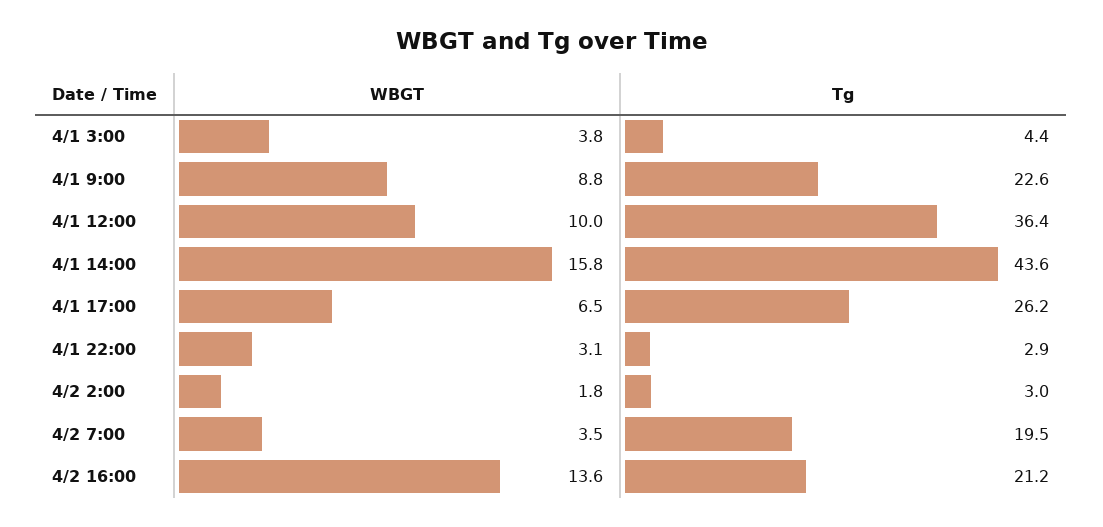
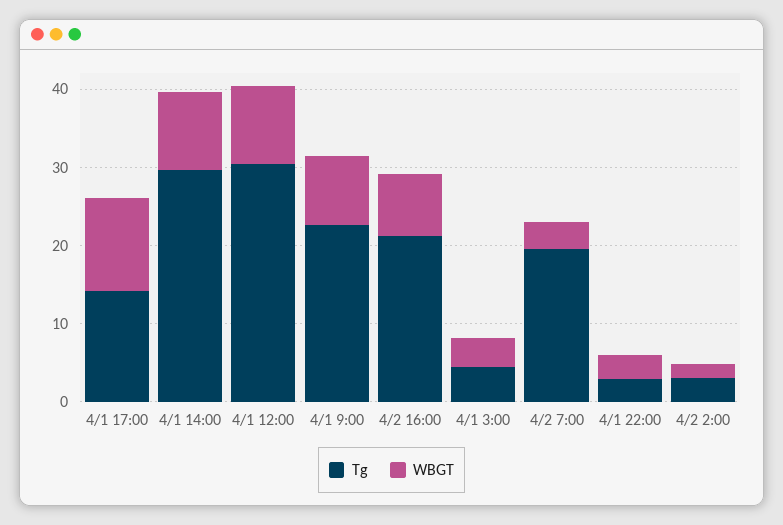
Tg, 4/1 12:00: 36.4 -> 30
WBGT, 4/1 14:00: 15.8 -> 10
Tg, 4/1 14:00: 43.6 -> 30
WBGT, 4/1 17:00: 6.5 -> 12
Tg, 4/1 17:00: 26.2 -> 14
WBGT, 4/2 16:00: 13.6 -> 8

